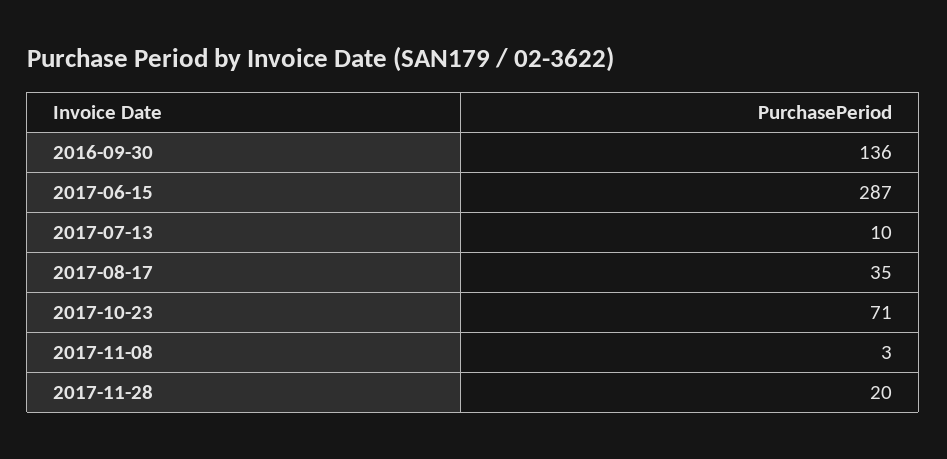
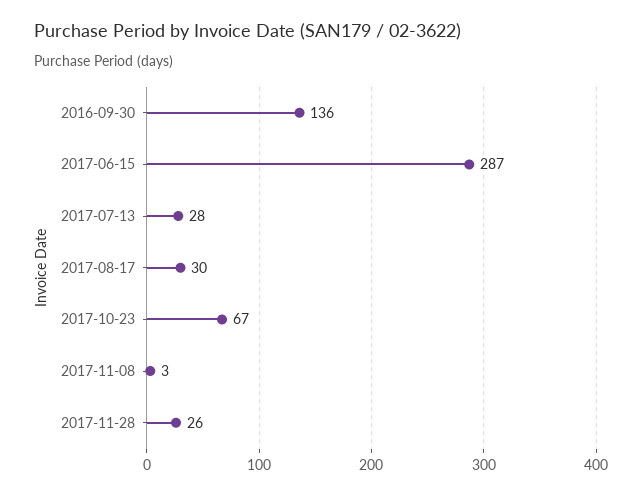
2017-07-13: 10 -> 28
2017-08-17: 35 -> 30
2017-10-23: 71 -> 67
2017-11-28: 20 -> 26

